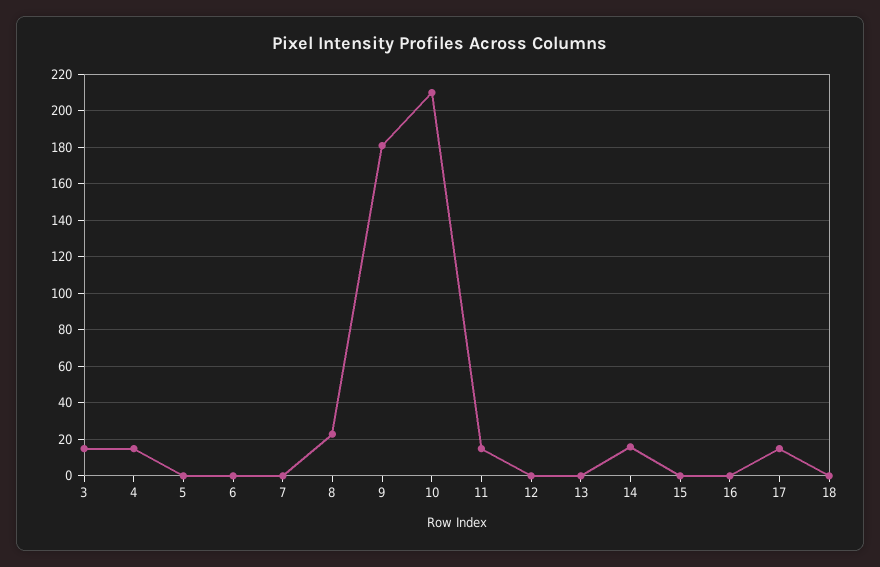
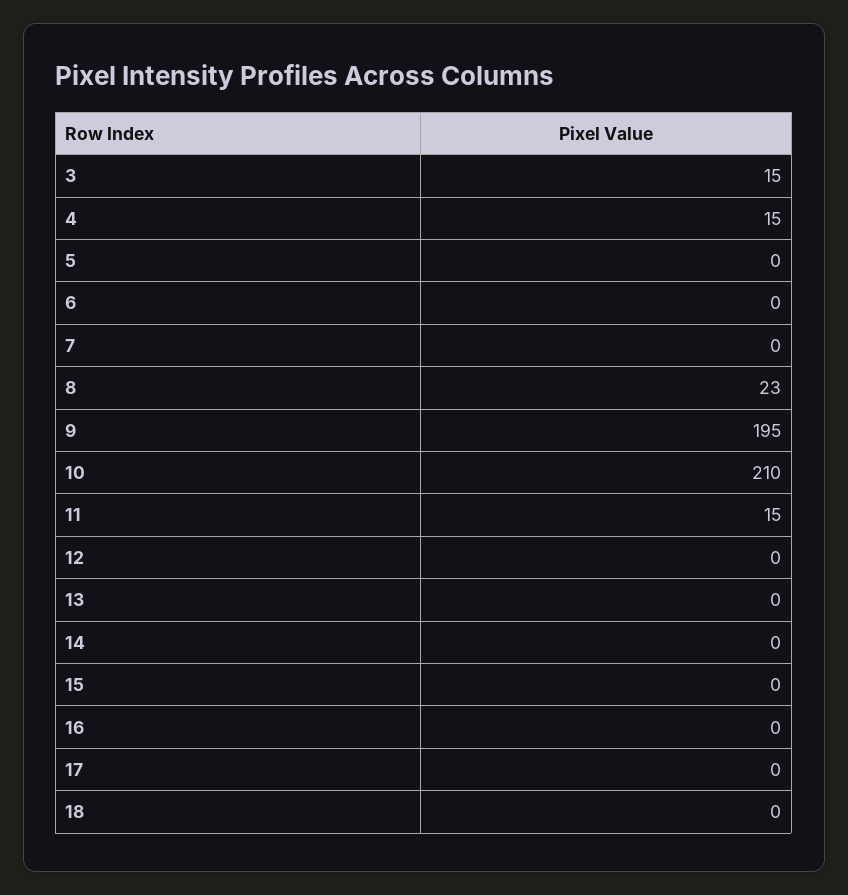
9: 180 -> 195
14: 15 -> 0
17: 15 -> 0

